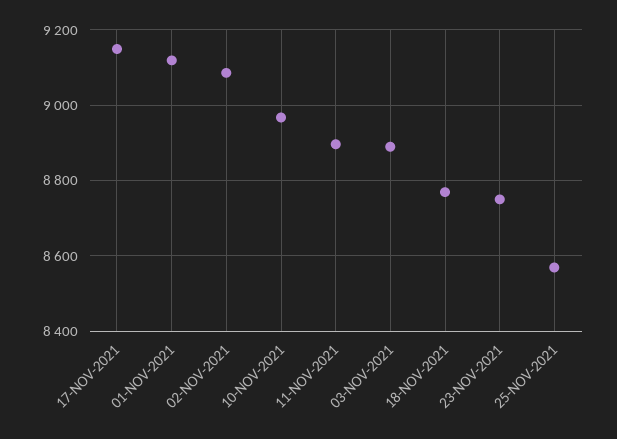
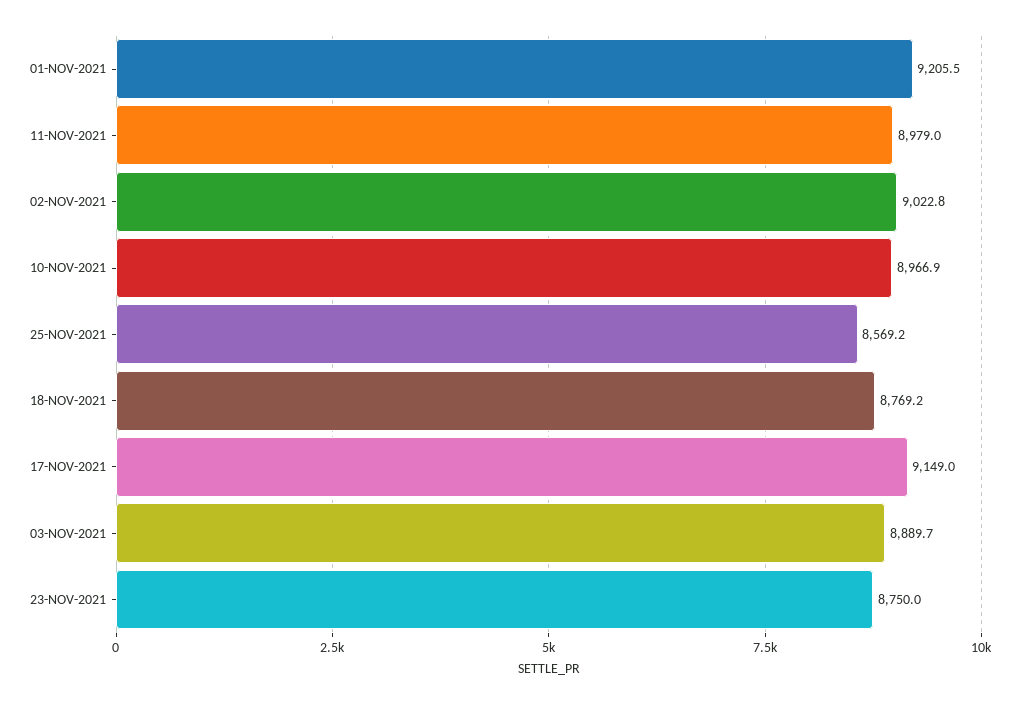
01-NOV-2021: 9120 -> 9205.5
02-NOV-2021: 9080 -> 9022.8
11-NOV-2021: 8900 -> 8979

